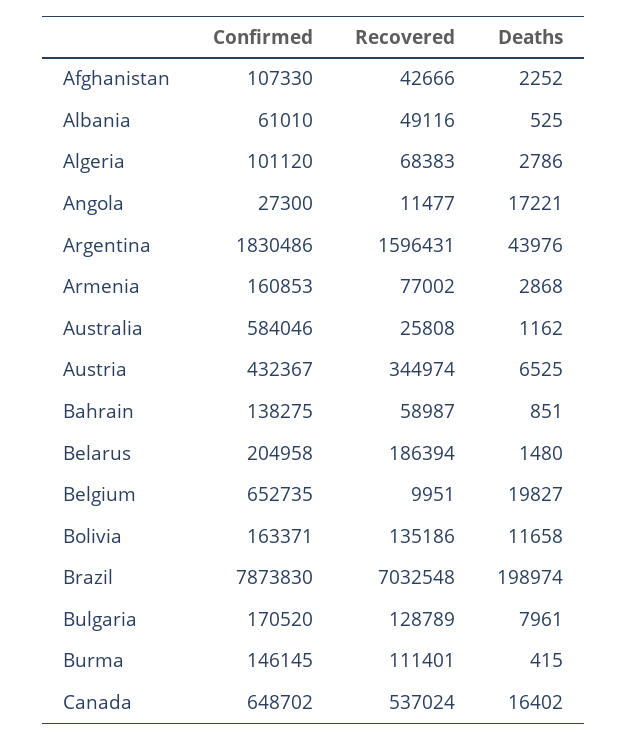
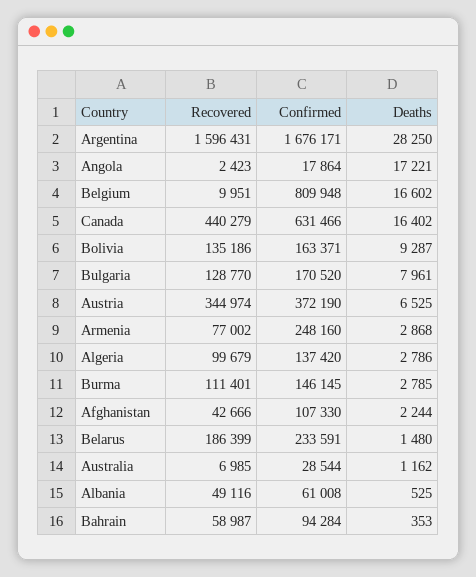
Deaths, Afghanistan: 2252 -> 2244
Confirmed, Albania: 61010 -> 61008
Confirmed, Algeria: 101120 -> 137420
Recovered, Algeria: 68383 -> 99679
Confirmed, Angola: 27300 -> 17864
Recovered, Angola: 11477 -> 2423
Confirmed, Argentina: 1830486 -> 1676171
Deaths, Argentina: 43976 -> 28250
Confirmed, Armenia: 160853 -> 248160
Confirmed, Australia: 584046 -> 28544
Recovered, Australia: 25808 -> 6985
Confirmed, Austria: 432367 -> 372190
Confirmed, Bahrain: 138275 -> 94284
Deaths, Bahrain: 851 -> 353
Confirmed, Belarus: 204958 -> 233591
Recovered, Belarus: 186394 -> 186399
Confirmed, Belgium: 652735 -> 809948
Deaths, Belgium: 19827 -> 16602
Deaths, Bolivia: 11658 -> 9287
Confirmed, Brazil: 7873830 -> none
Recovered, Brazil: 7032548 -> none
Deaths, Brazil: 198974 -> none
Recovered, Bulgaria: 128789 -> 128770
Deaths, Burma: 415 -> 2785
Confirmed, Canada: 648702 -> 631466
Recovered, Canada: 537024 -> 440279

